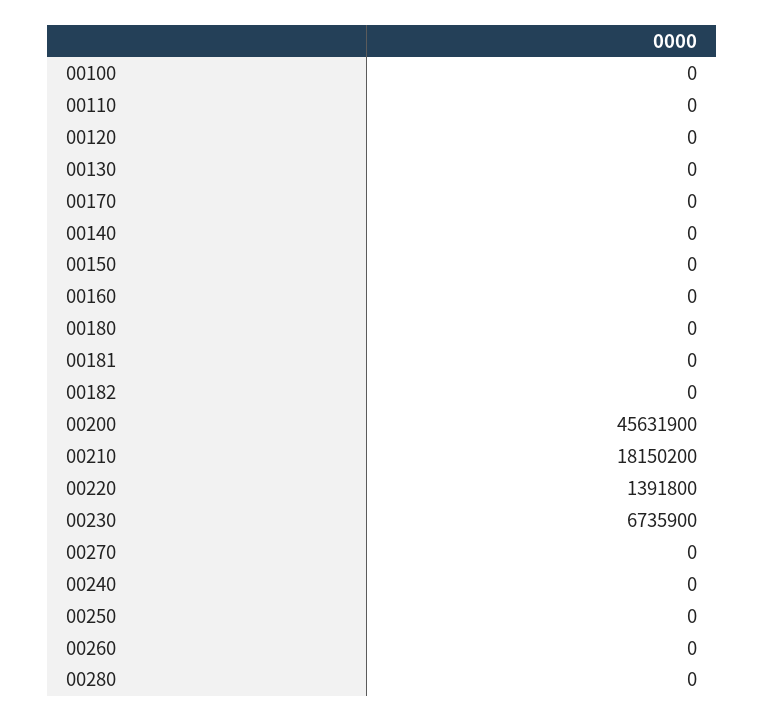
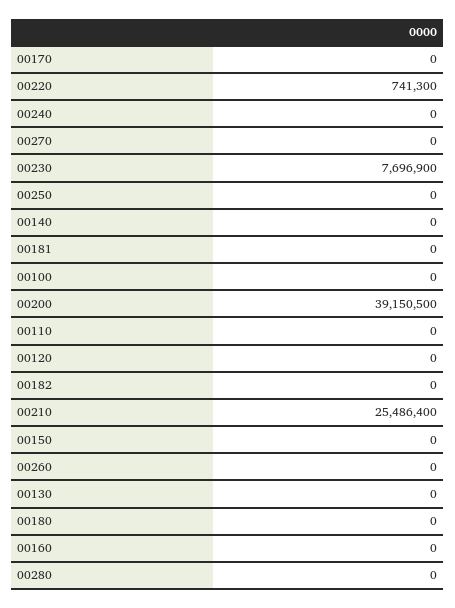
00200: 45631900 -> 39150500
00210: 18150200 -> 25486400
00220: 1391800 -> 741300
00230: 6735900 -> 7696900

